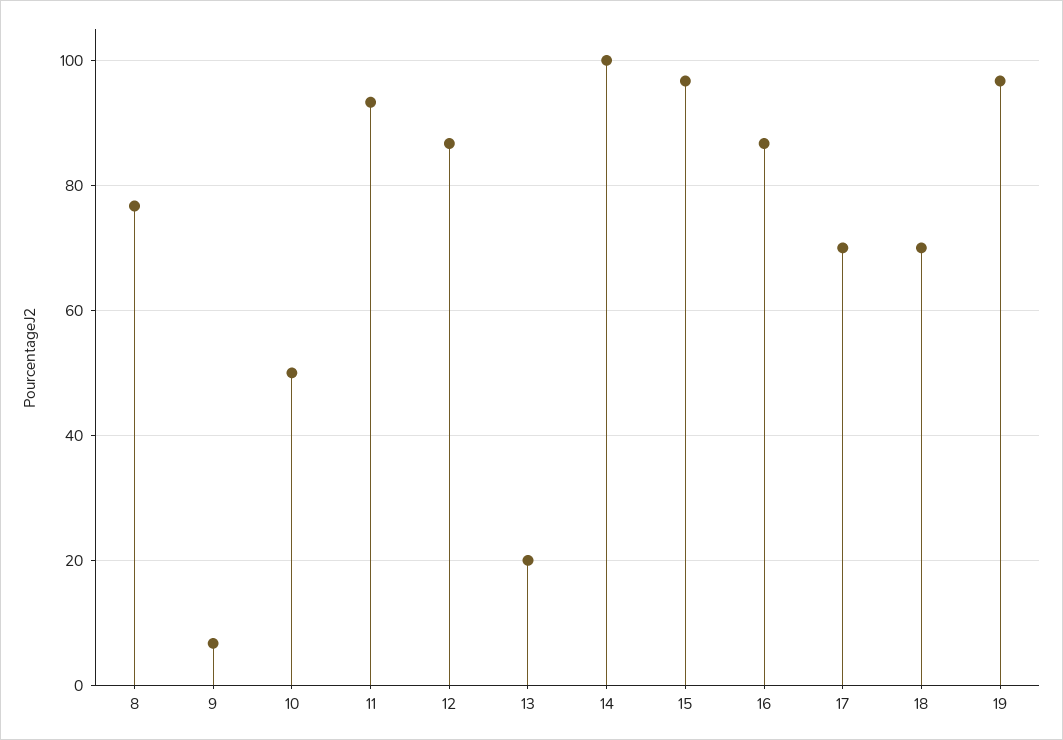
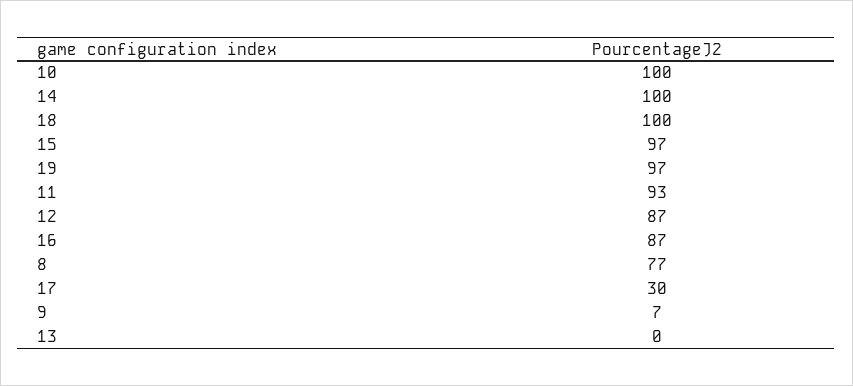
10: 50 -> 100
13: 20 -> 0
17: 70 -> 30
18: 70 -> 100

